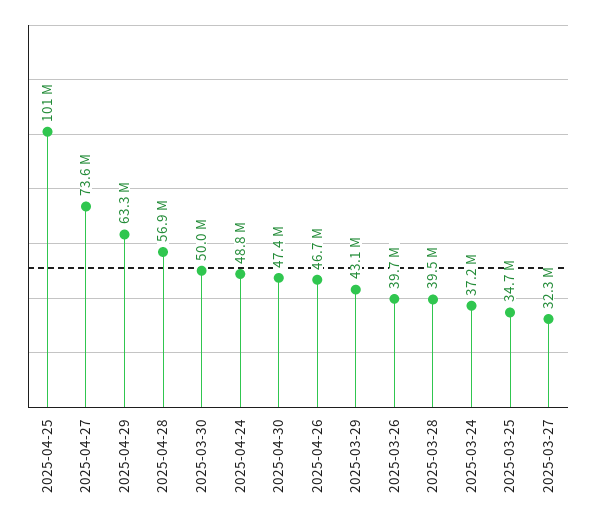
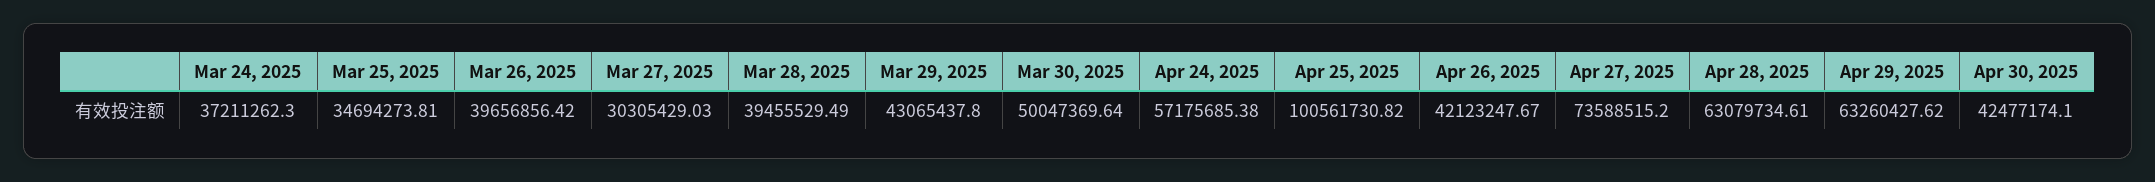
2025-04-28: 56900000 -> 63079734.61
2025-04-24: 48800000 -> 57175685.38
2025-04-30: 47400000 -> 42477174.1
2025-04-26: 46700000 -> 42123247.67
2025-03-27: 32300000 -> 30305429.03

